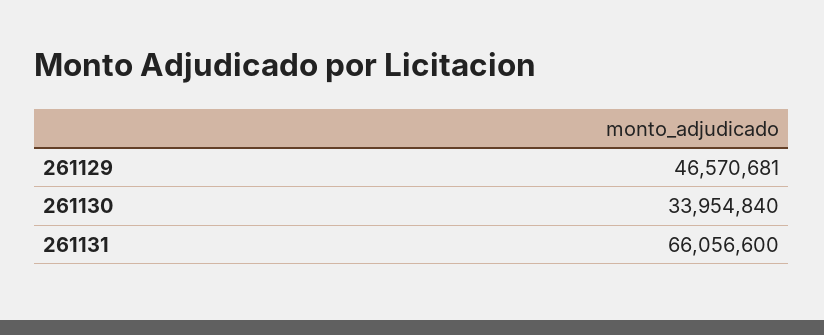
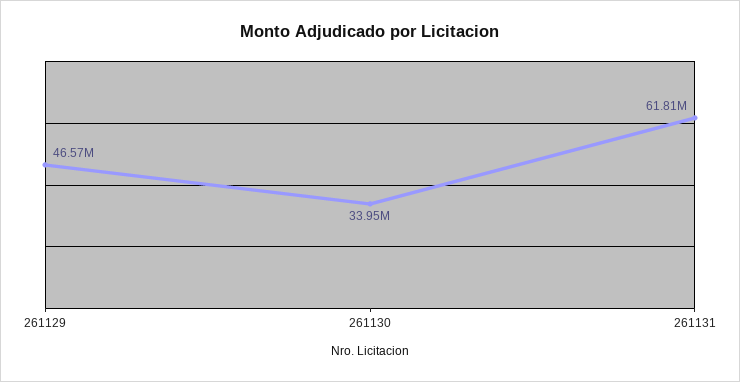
261131: 66056600 -> 61810000

